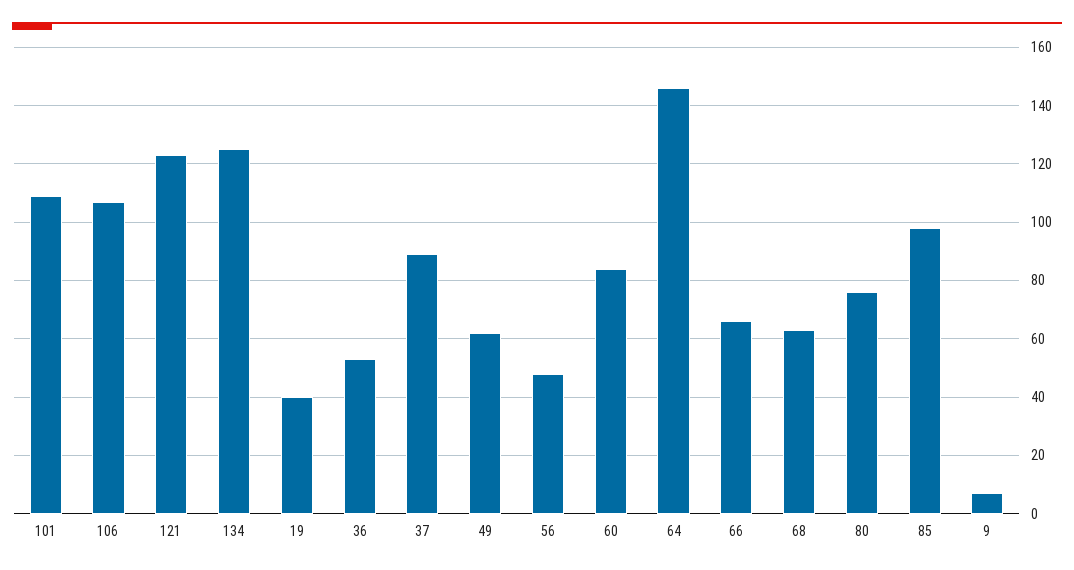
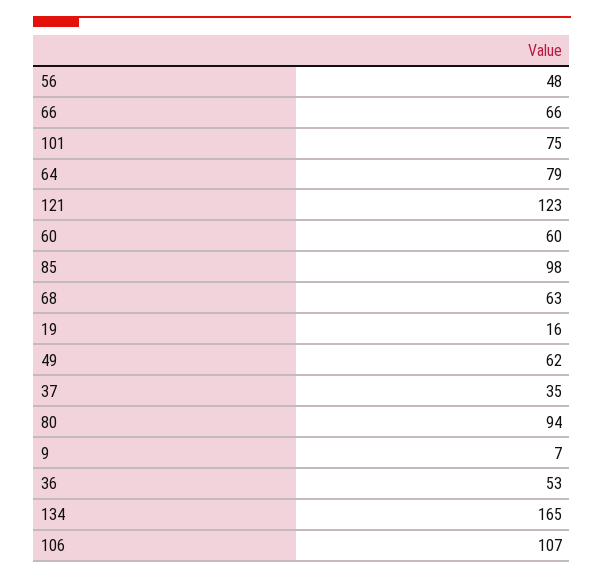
101: 110 -> 75
134: 125 -> 165
19: 40 -> 16
37: 90 -> 35
60: 85 -> 60
64: 145 -> 79
80: 75 -> 94

